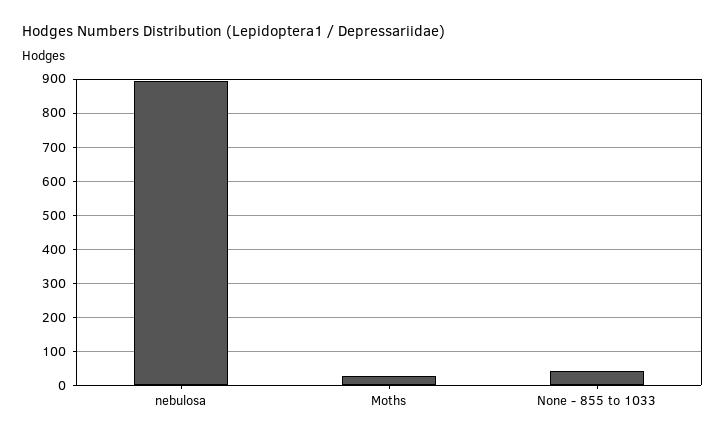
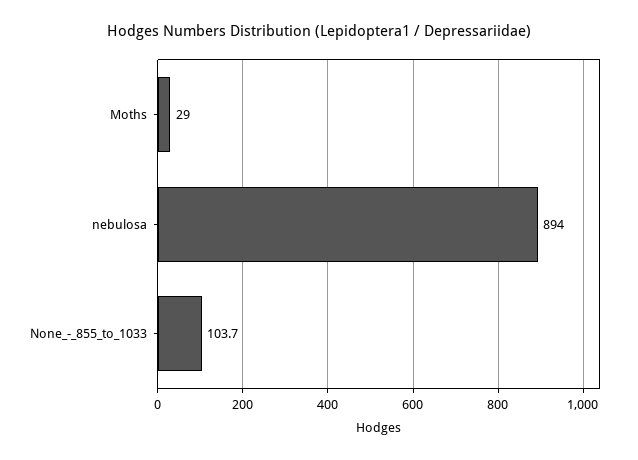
None - 855 to 1033: 40 -> 103.7

